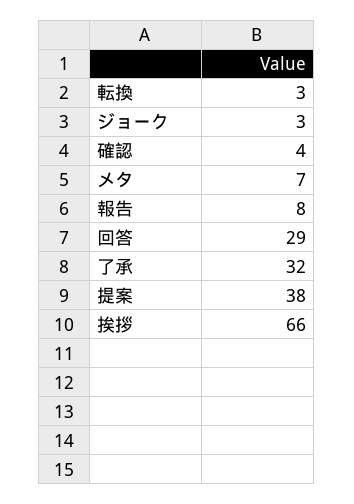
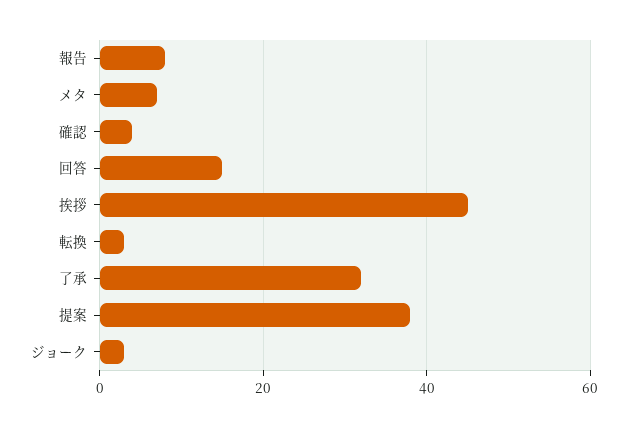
回答: 29 -> 15
挨拶: 66 -> 45

